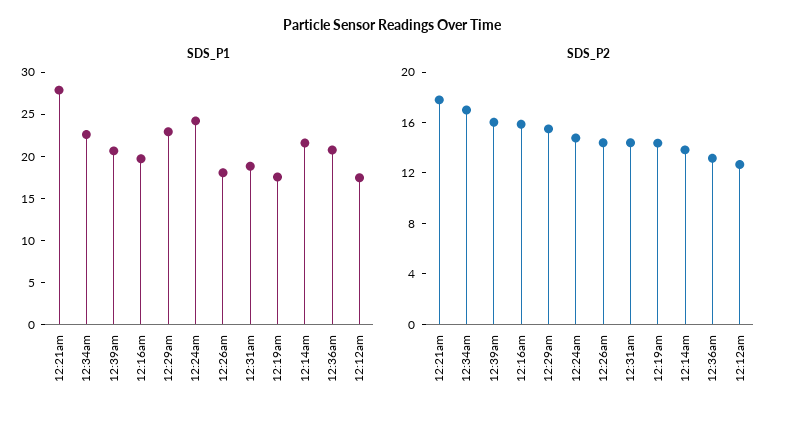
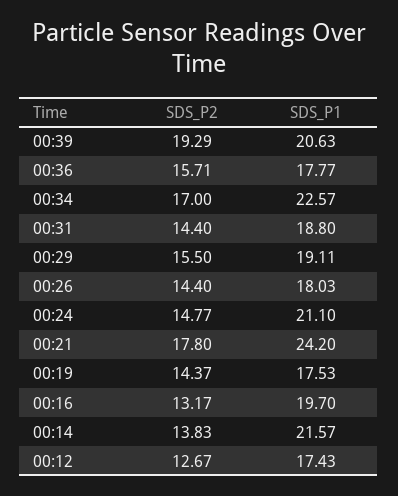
SDS_P1, 12:21am: 28 -> 24.2
SDS_P1, 12:29am: 23 -> 19.11
SDS_P1, 12:24am: 24 -> 21.1
SDS_P1, 12:36am: 21 -> 17.77
SDS_P2, 12:39am: 16 -> 19.29
SDS_P2, 12:16am: 16 -> 13.17
SDS_P2, 12:36am: 13 -> 15.71

